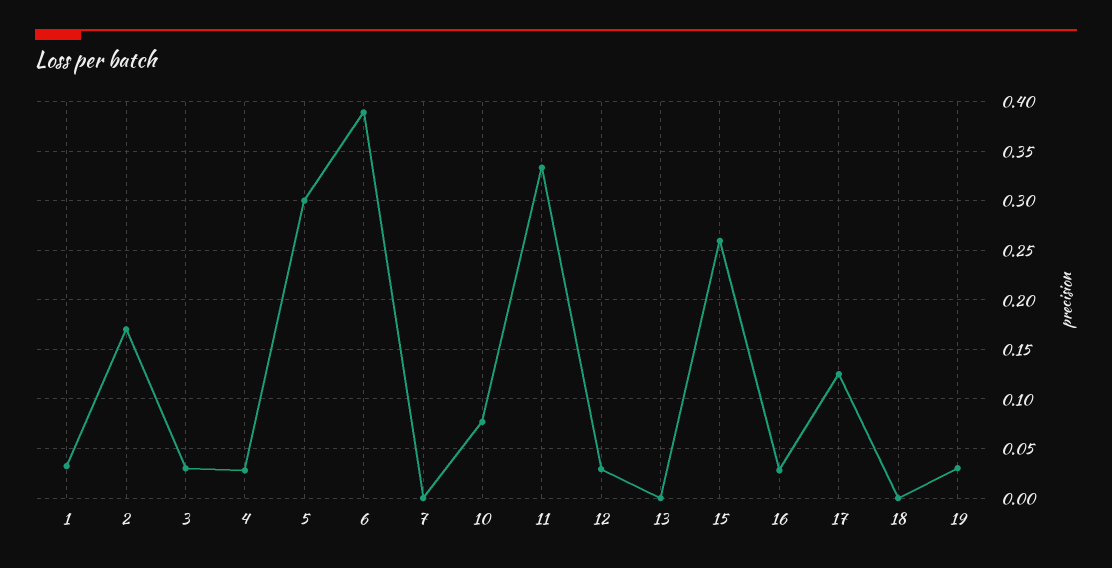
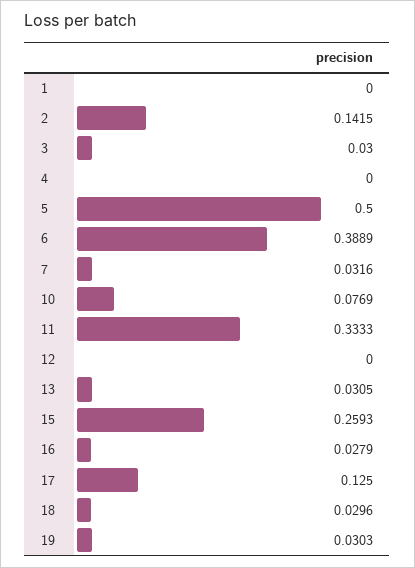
1: 0.03 -> 0
2: 0.17 -> 0.1415
4: 0.03 -> 0
5: 0.3 -> 0.5
7: 0 -> 0.0316
12: 0.03 -> 0
13: 0 -> 0.0305
18: 0 -> 0.0296

